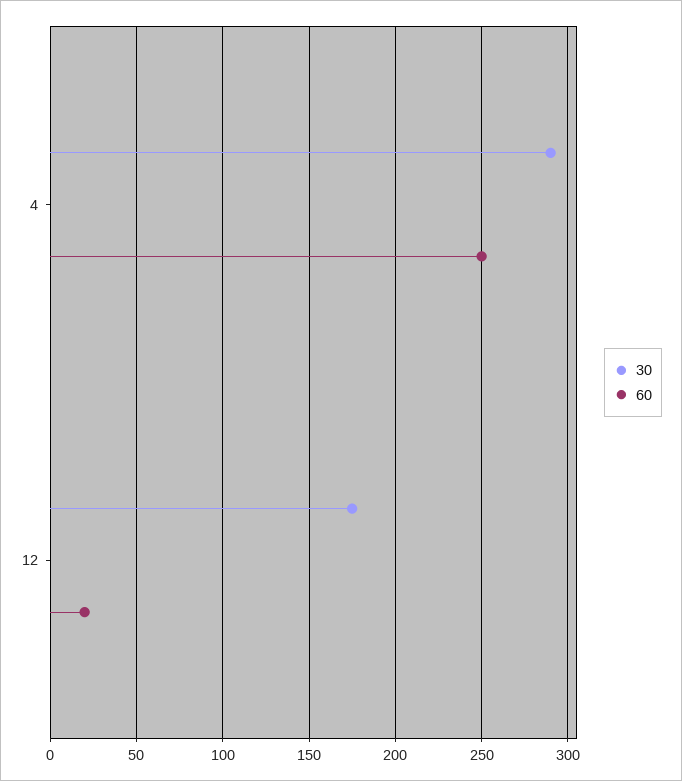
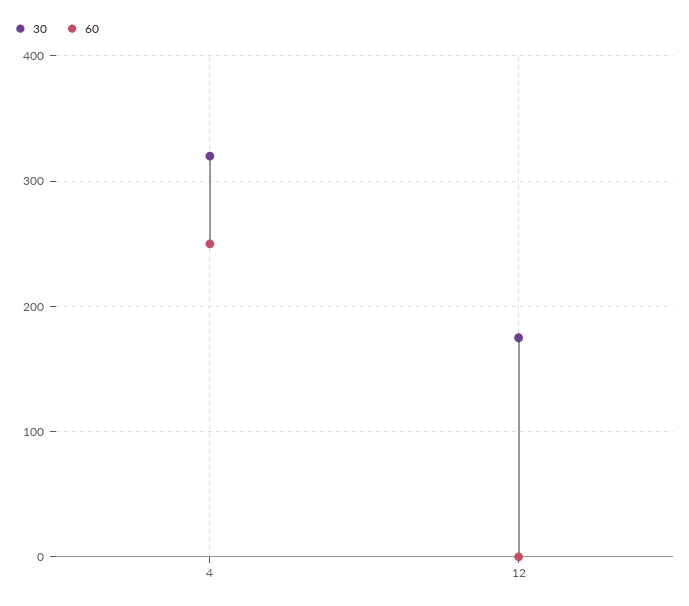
30, 4: 290 -> 320
60, 12: 20 -> 0

